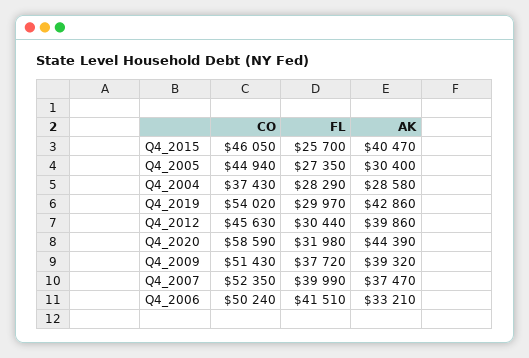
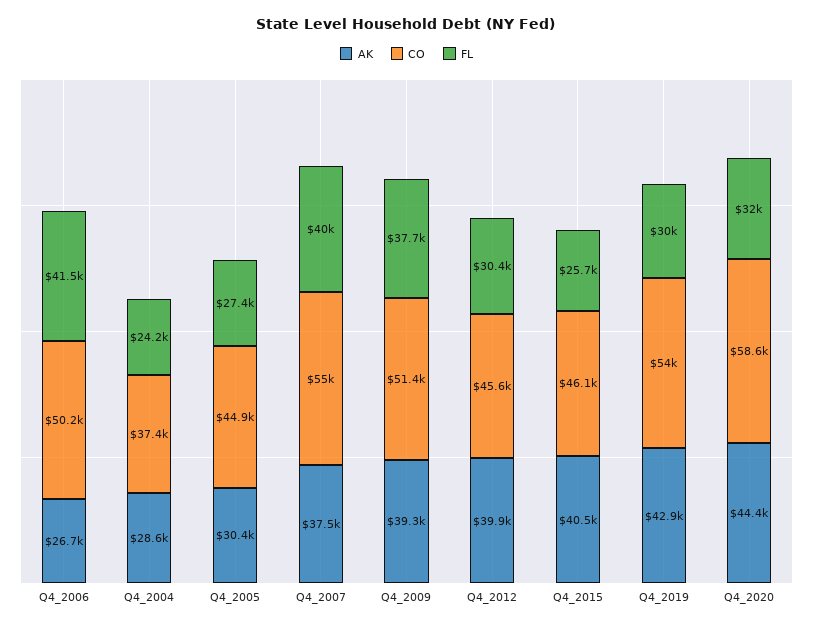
FL, Q4_2004: 28290 -> 24200
CO, Q4_2007: 52350 -> 55000
AK, Q4_2006: 33210 -> 26700

